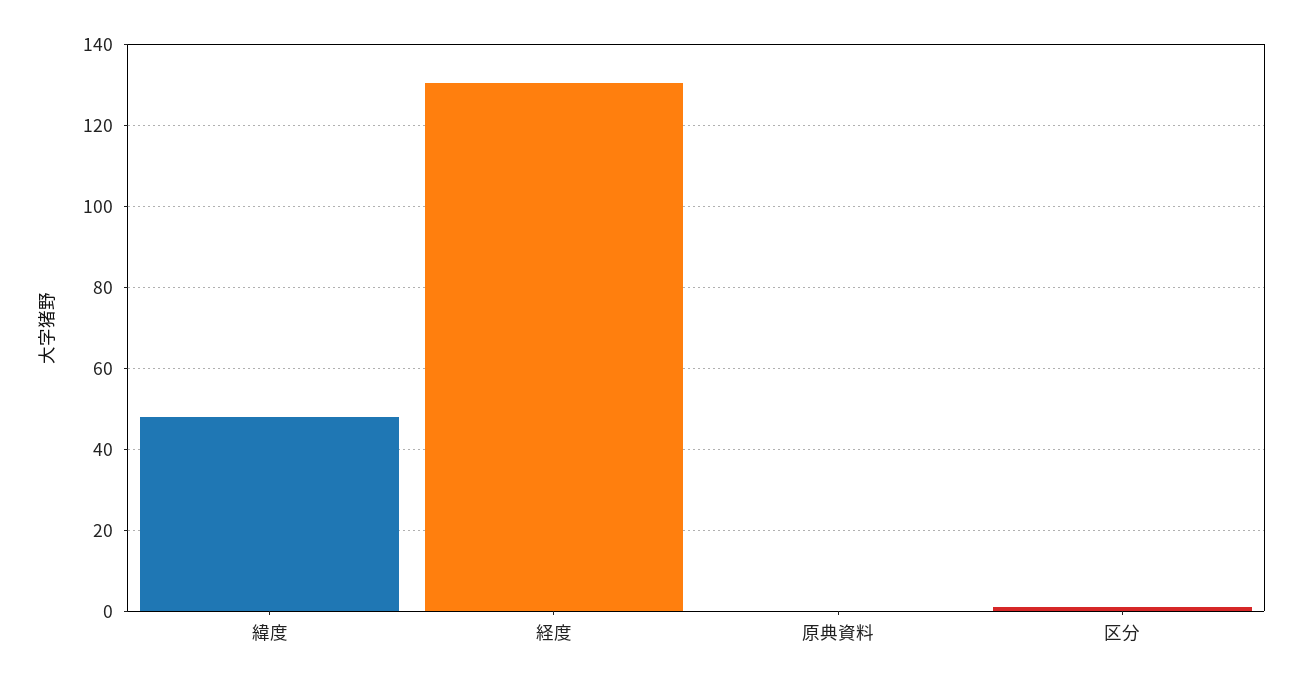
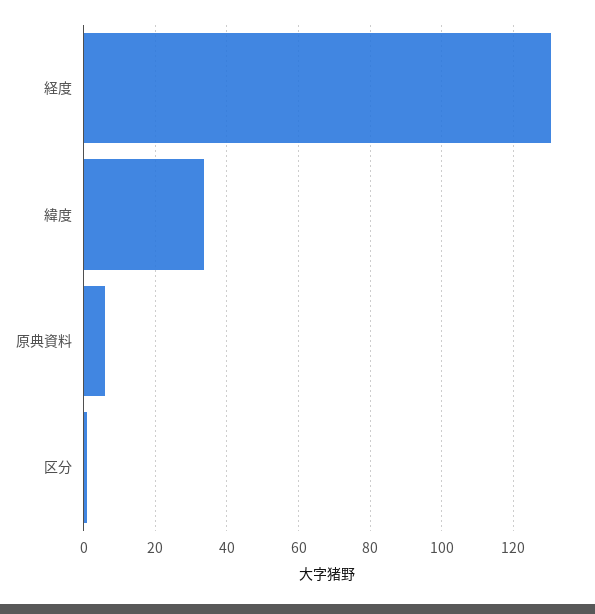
緯度: 48 -> 34
原典資料: 0 -> 6

